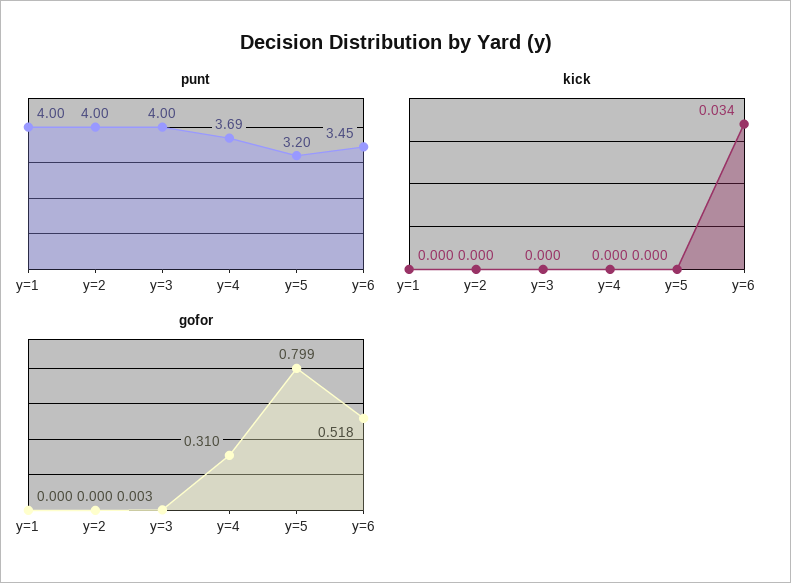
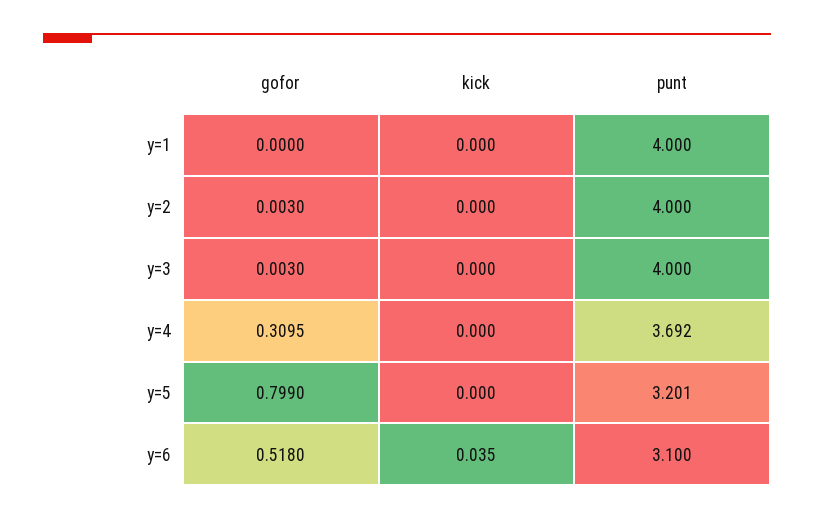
punt, y=6: 3.45 -> 3.1
kick, y=6: 0.034 -> 0.035
gofor, y=2: 0 -> 0.003

